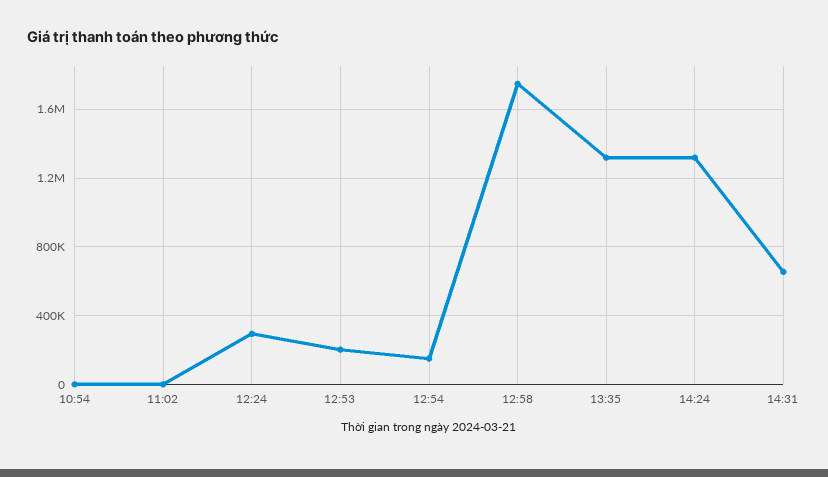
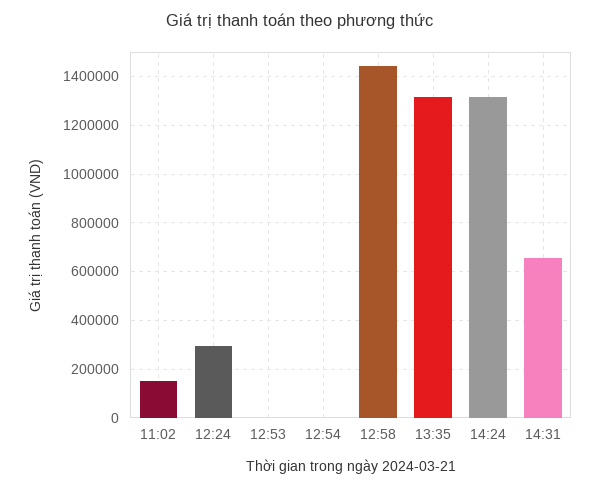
10:54: 0 -> none
11:02: 0 -> 150000
12:53: 200000 -> 0
12:54: 150000 -> 0
12:58: 1750000 -> 1450000

